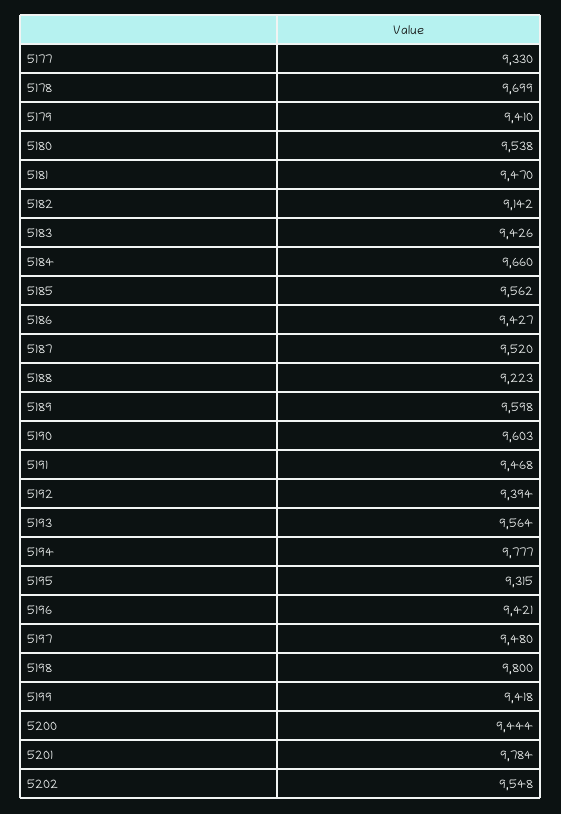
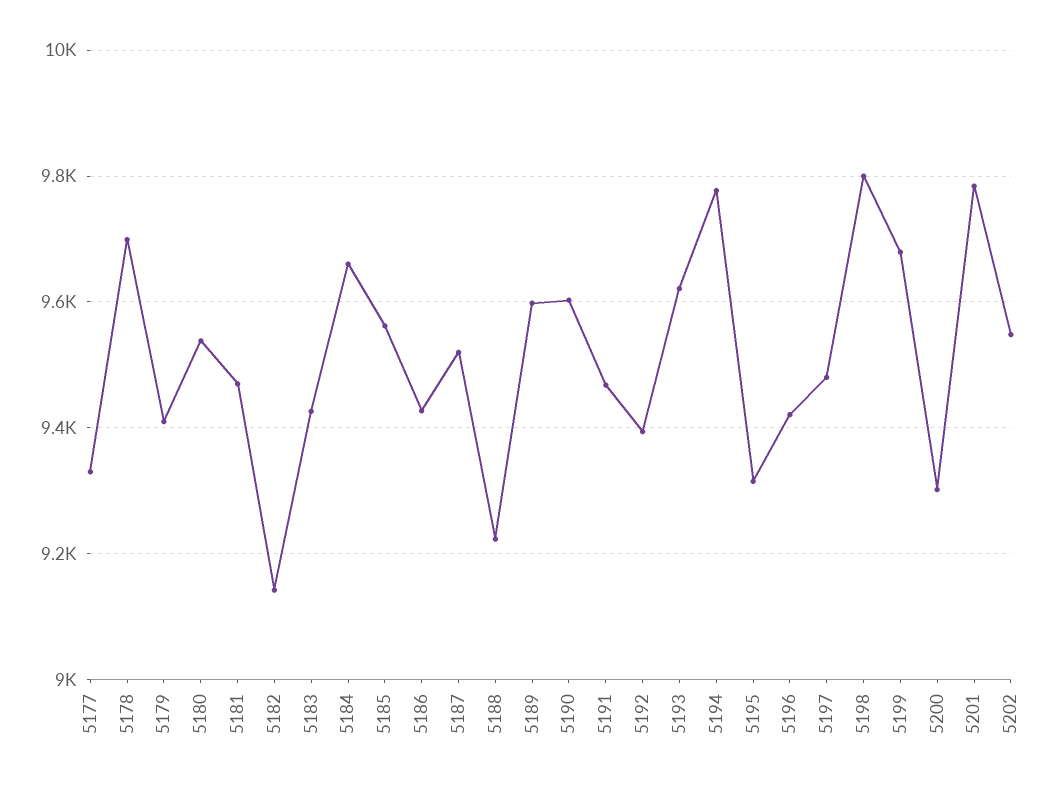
5193: 9564 -> 9620
5199: 9418 -> 9680
5200: 9444 -> 9300

